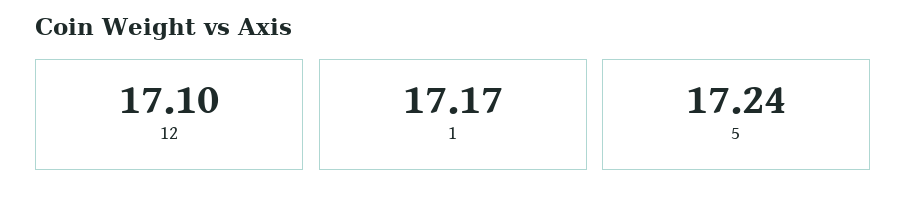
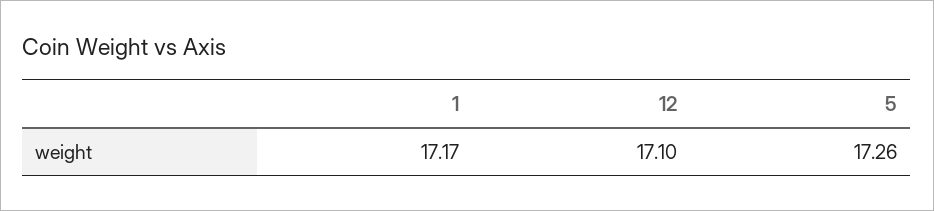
5: 17.24 -> 17.26

